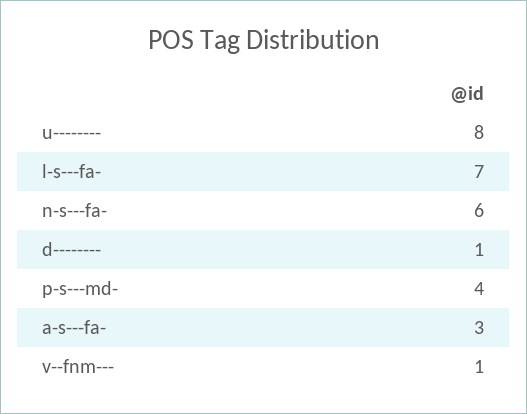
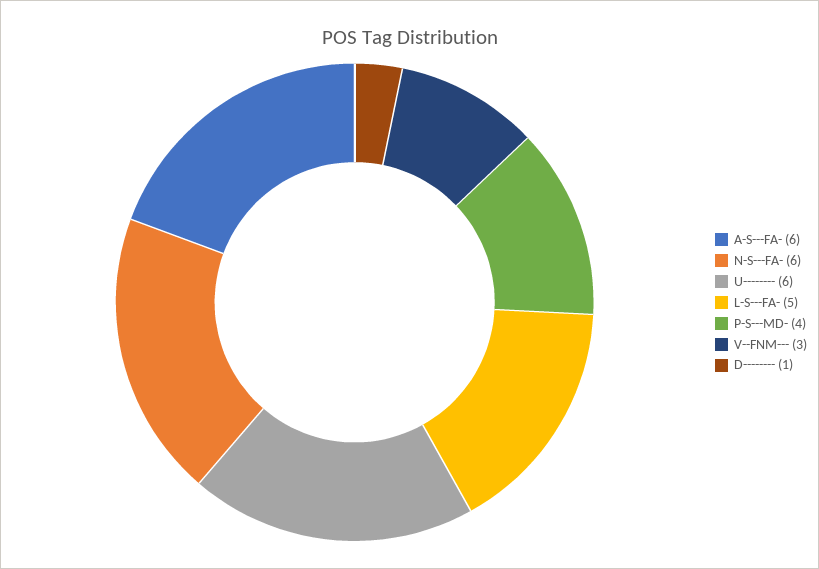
u--------: 8 -> 6
l-s---fa-: 7 -> 5
a-s---fa-: 3 -> 6
v--fnm---: 1 -> 3

